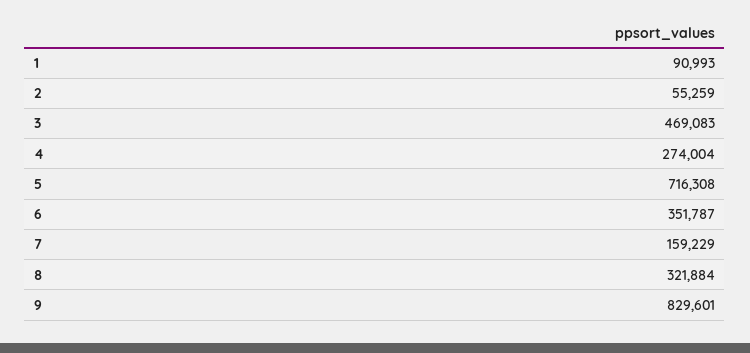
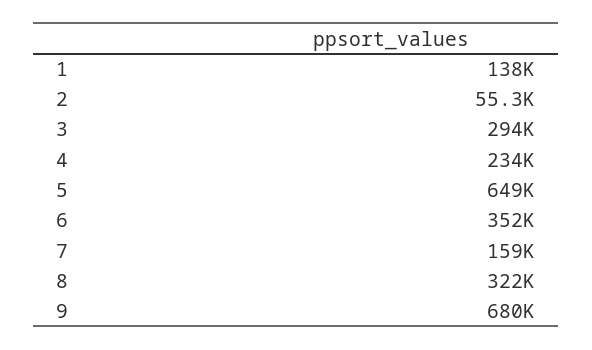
1: 90993 -> 138000
3: 469083 -> 294000
4: 274004 -> 234000
5: 716308 -> 649000
9: 829601 -> 680000

